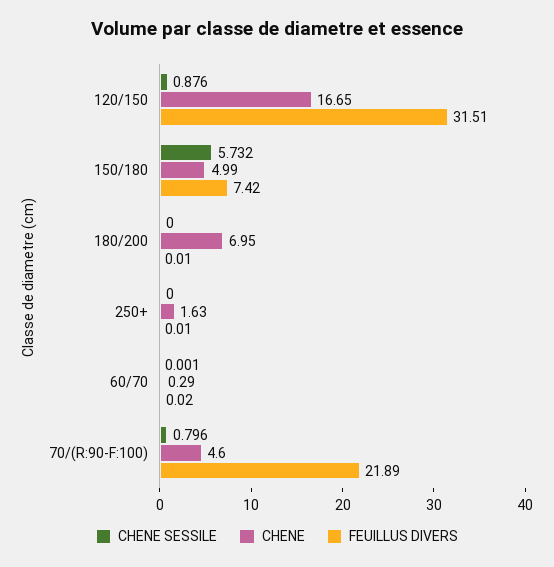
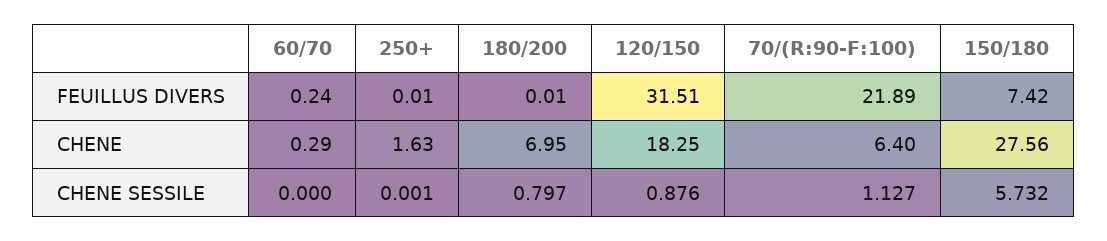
CHENE, 120/150: 16.65 -> 18.25
CHENE, 150/180: 4.99 -> 27.56
CHENE SESSILE, 180/200: 0 -> 0.797
CHENE SESSILE, 250+: 0 -> 0.001
CHENE SESSILE, 60/70: 0.001 -> 0
FEUILLUS DIVERS, 60/70: 0.02 -> 0.24
CHENE SESSILE, 70/(R:90-F:100): 0.796 -> 1.127
CHENE, 70/(R:90-F:100): 4.6 -> 6.4

